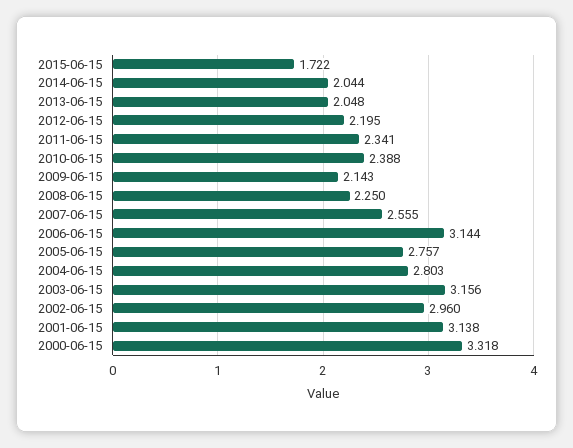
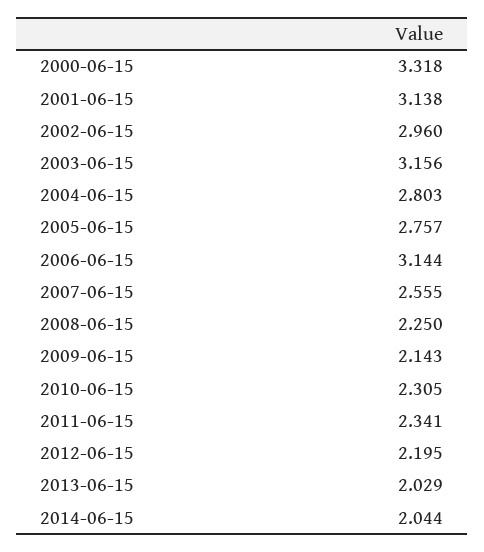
2015-06-15: 1.722 -> none
2013-06-15: 2.048 -> 2.029
2010-06-15: 2.388 -> 2.305

